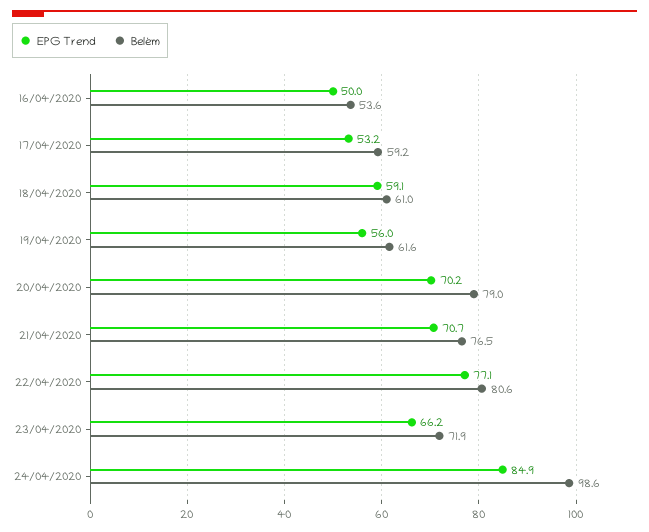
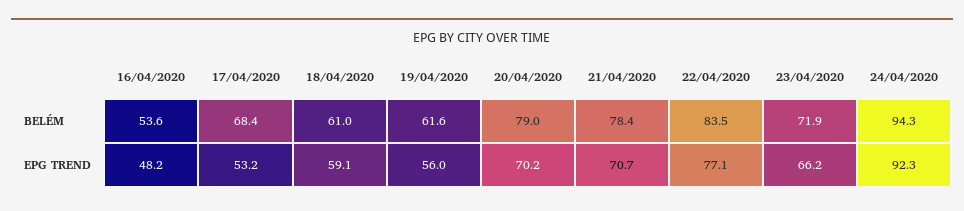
EPG Trend, 16/04/2020: 50 -> 48.2
Belém, 17/04/2020: 59.2 -> 68.4
Belém, 21/04/2020: 76.5 -> 78.4
Belém, 22/04/2020: 80.6 -> 83.5
EPG Trend, 24/04/2020: 84.9 -> 92.3
Belém, 24/04/2020: 98.6 -> 94.3

